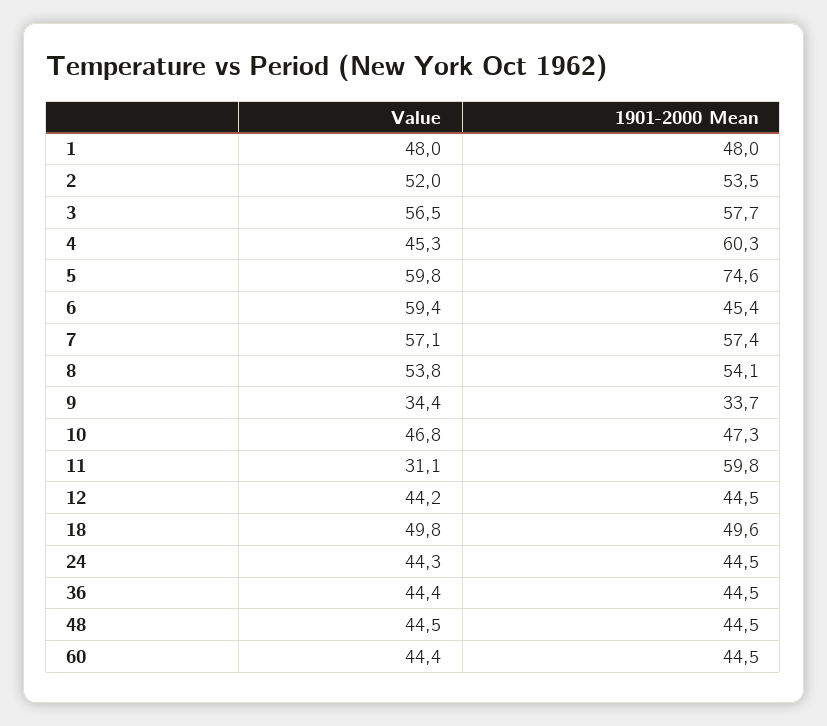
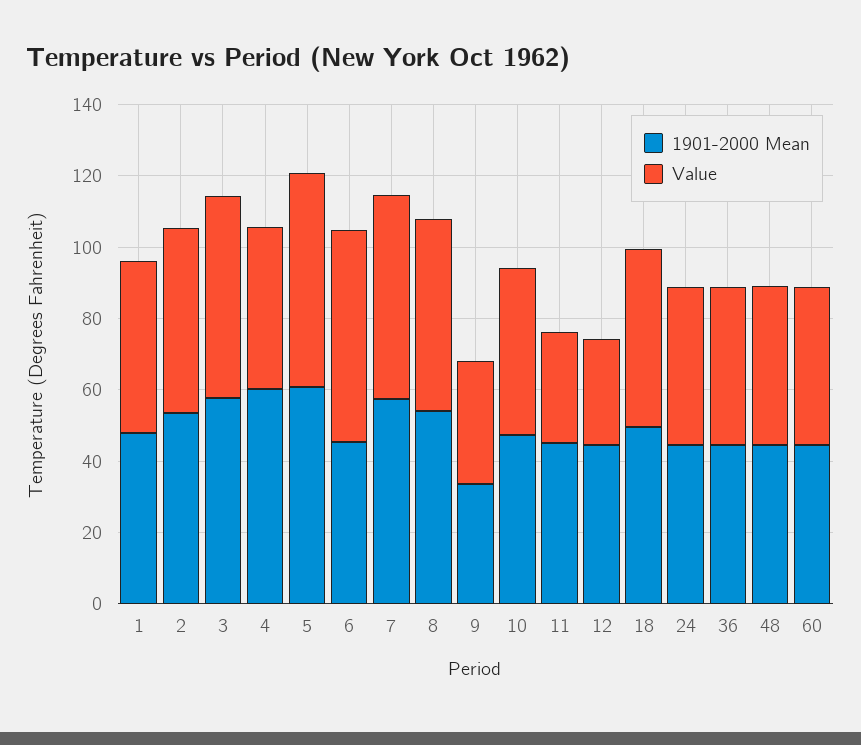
1901-2000 Mean, 5: 74.6 -> 60
1901-2000 Mean, 11: 59.8 -> 45
Value, 12: 44.2 -> 30

